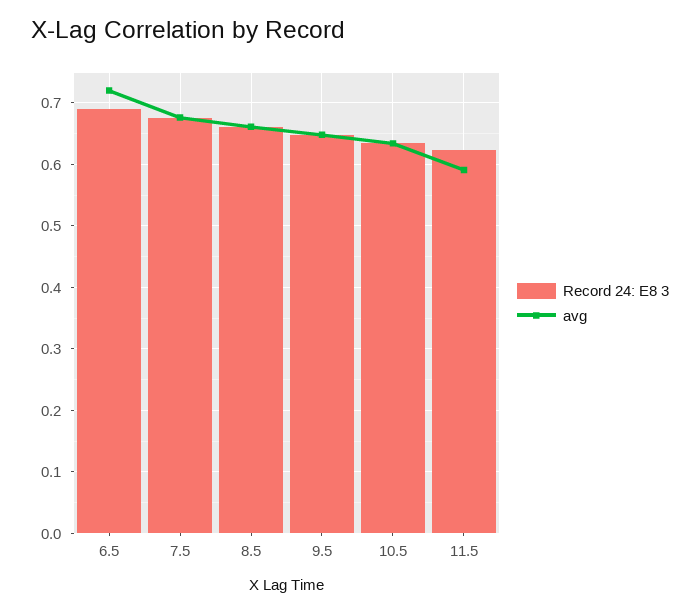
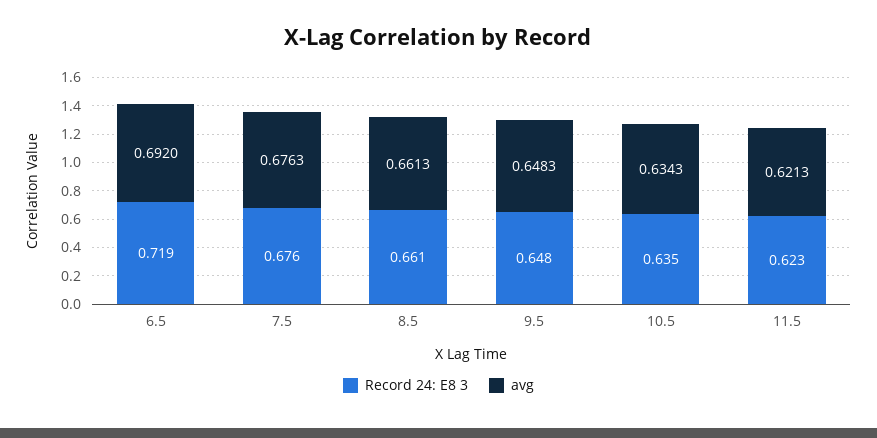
Record 24: E8 3, 6.5: 0.69 -> 0.719
avg, 6.5: 0.72 -> 0.692
avg, 11.5: 0.59 -> 0.6213

